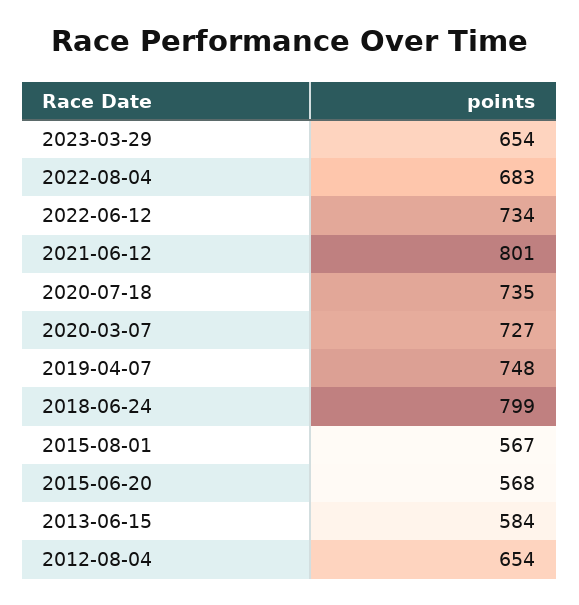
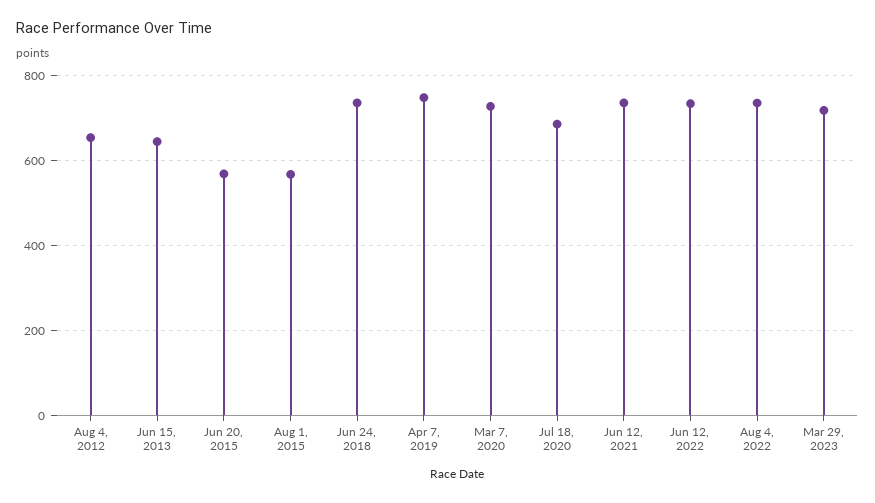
2023-03-29: 654 -> 720
2022-08-04: 683 -> 740
2021-06-12: 801 -> 740
2020-07-18: 735 -> 680
2018-06-24: 799 -> 740
2013-06-15: 584 -> 640

